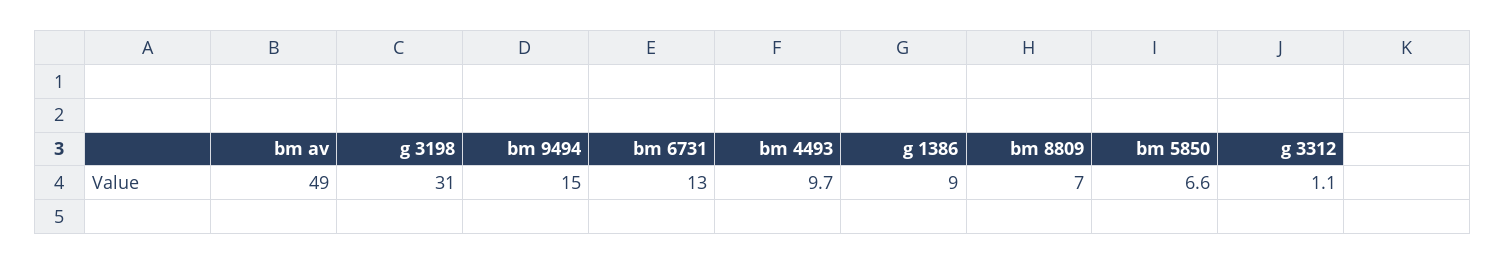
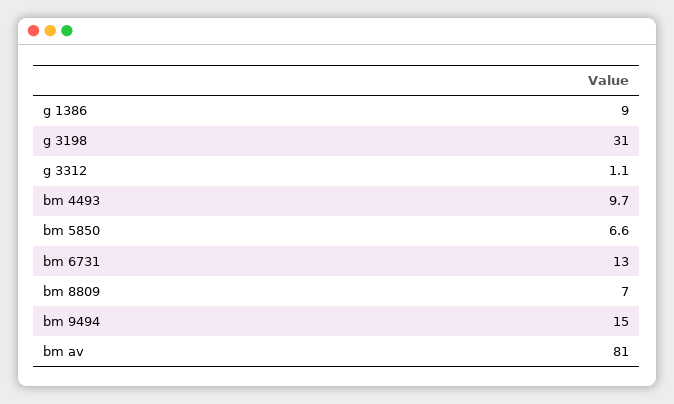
bm av: 49 -> 81

